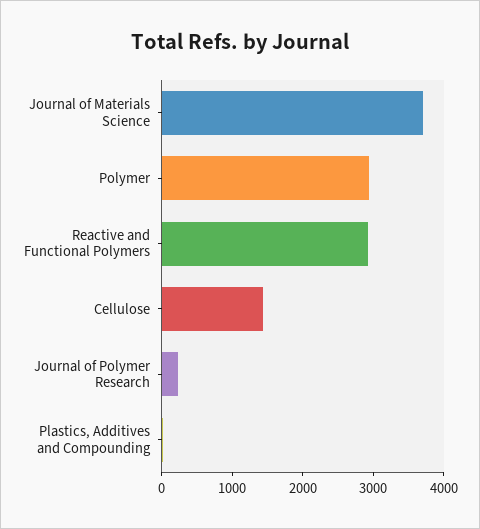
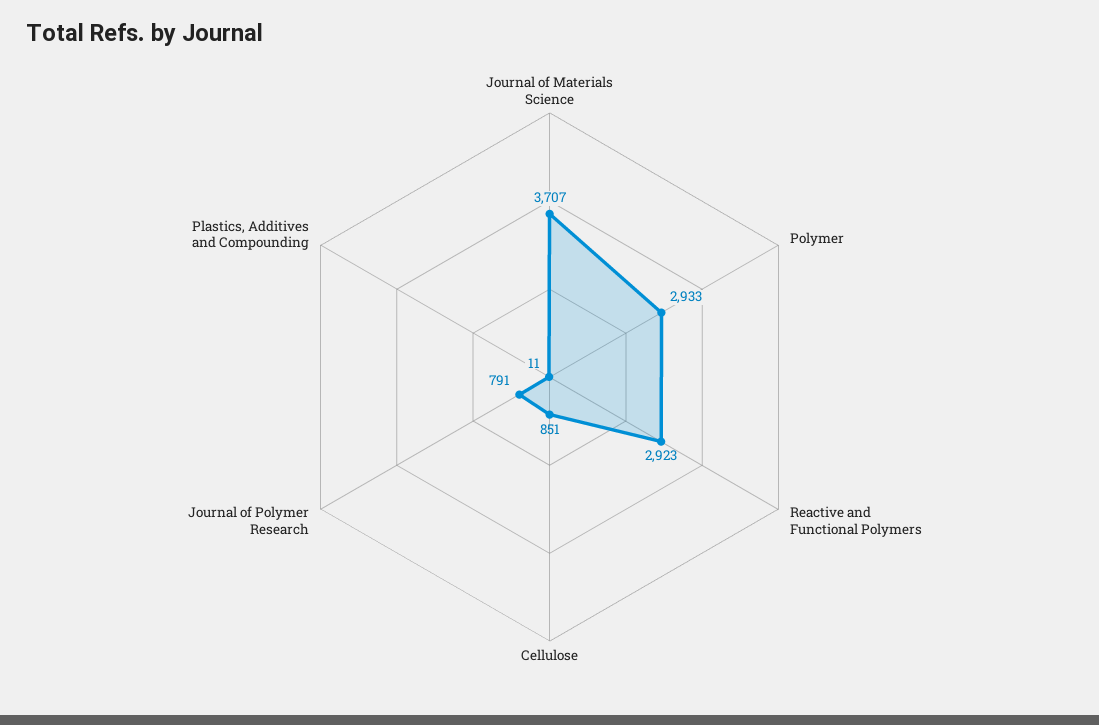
Cellulose: 1400 -> 851
Journal of Polymer Research: 200 -> 791

